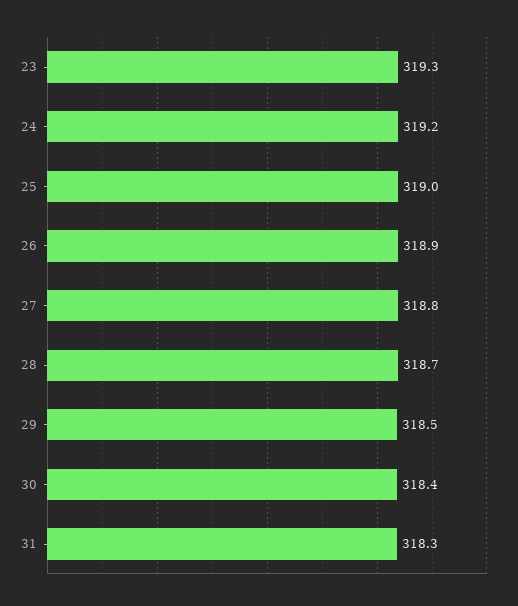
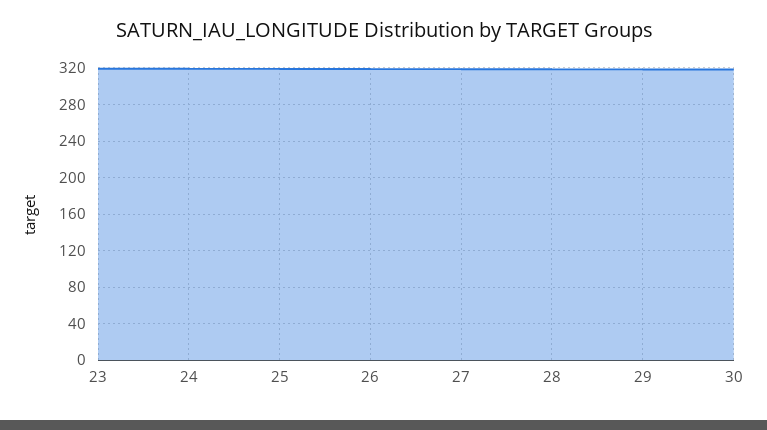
31: 318.3 -> none

